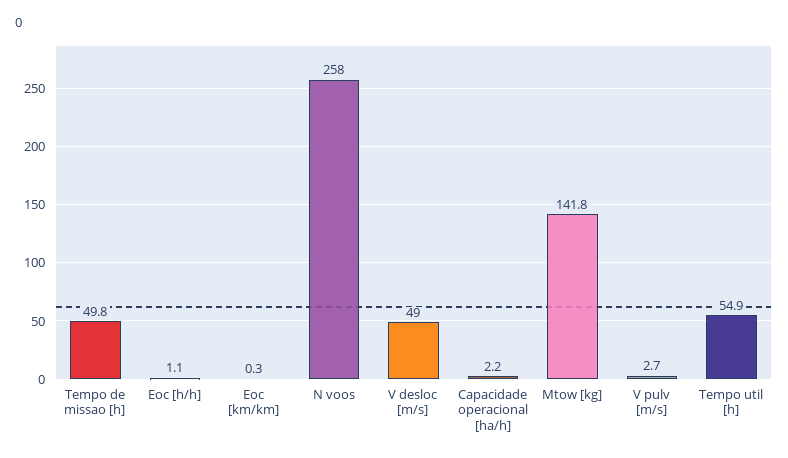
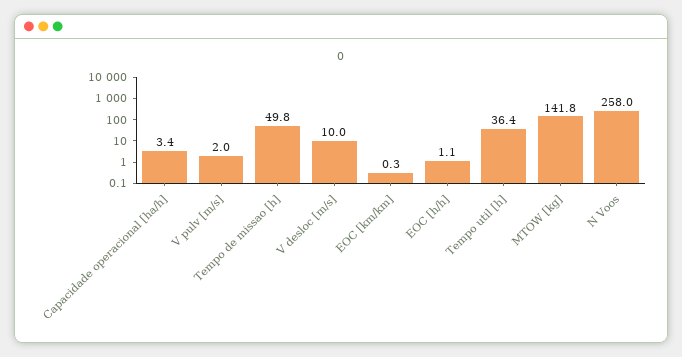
V desloc [m/s]: 49 -> 10
Capacidade operacional [ha/h]: 2.2 -> 3.4
V pulv [m/s]: 2.7 -> 2
Tempo util [h]: 54.9 -> 36.4

